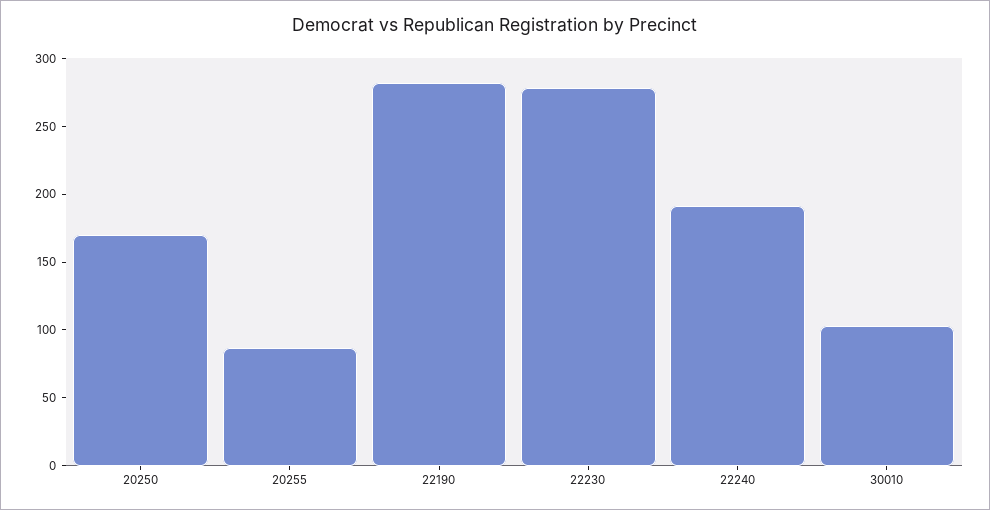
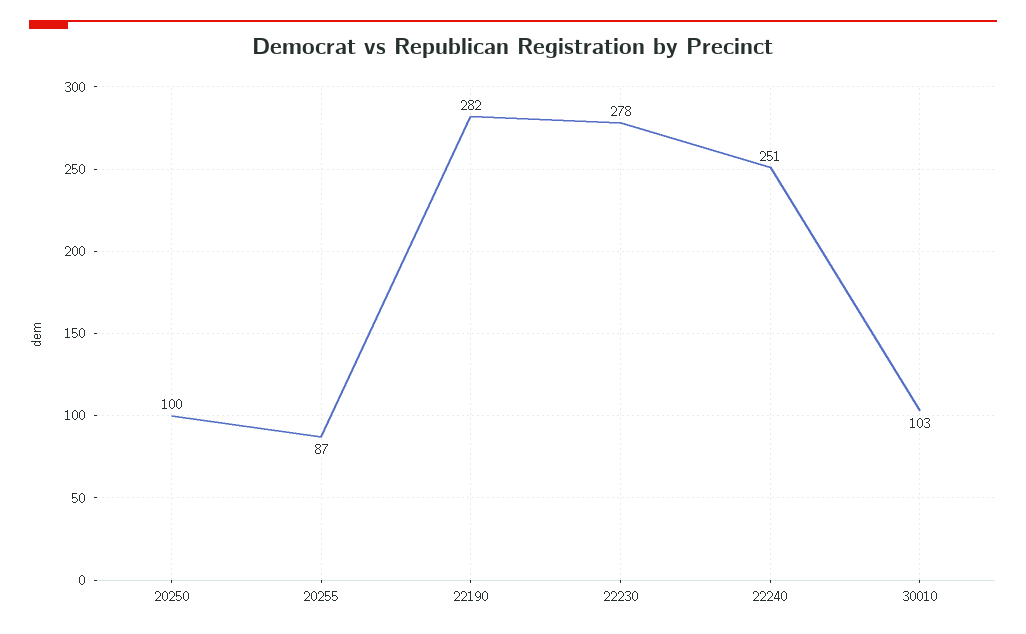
20250: 170 -> 100
22240: 190 -> 251

